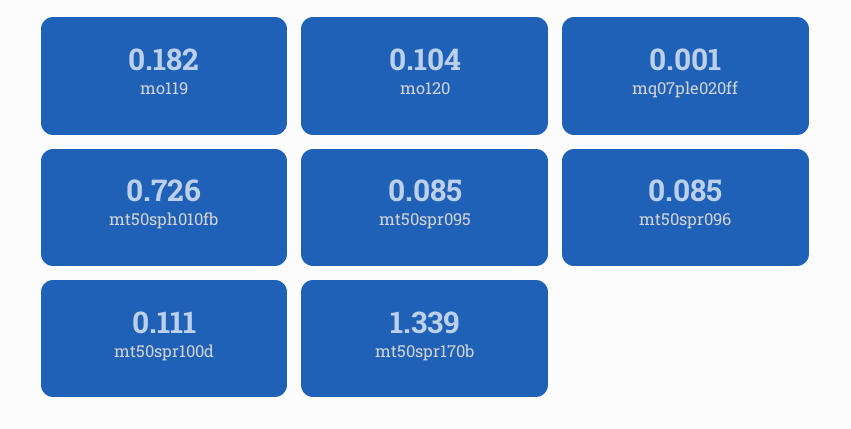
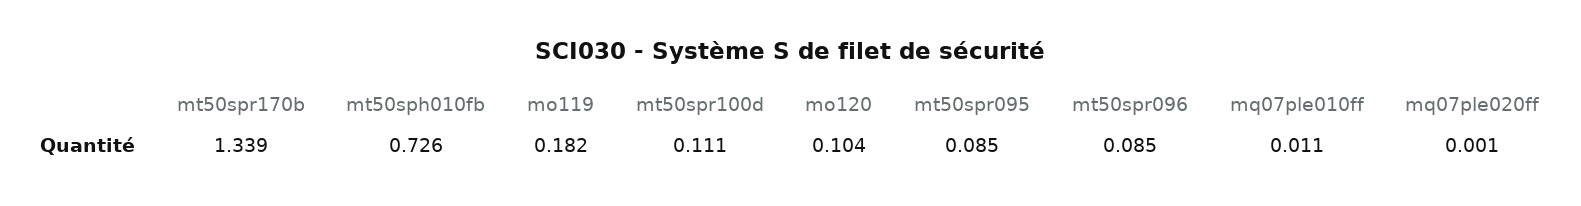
mq07ple010ff: none -> 0.011

